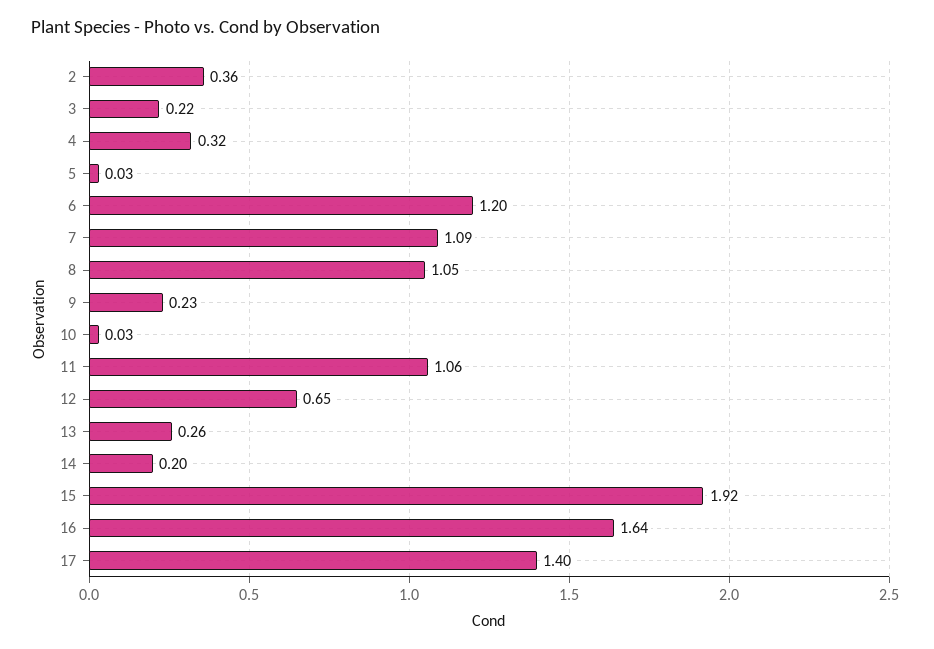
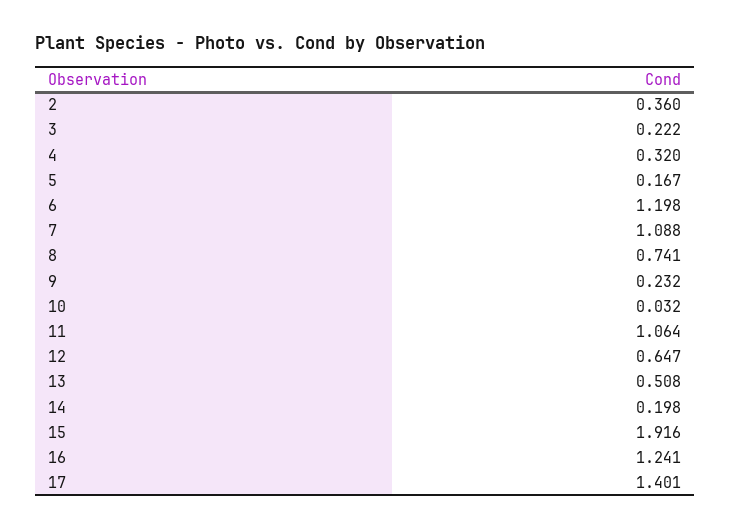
5: 0.03 -> 0.167
8: 1.05 -> 0.741
13: 0.26 -> 0.508
16: 1.64 -> 1.241

